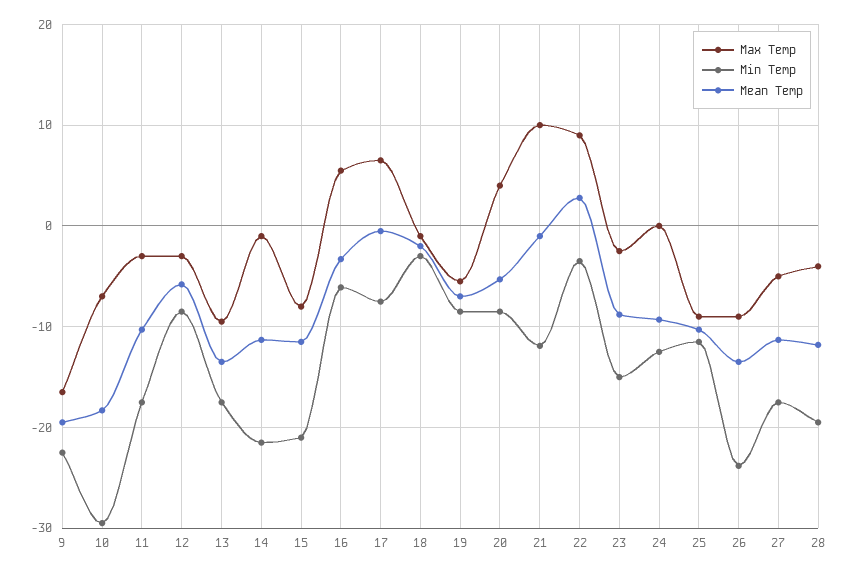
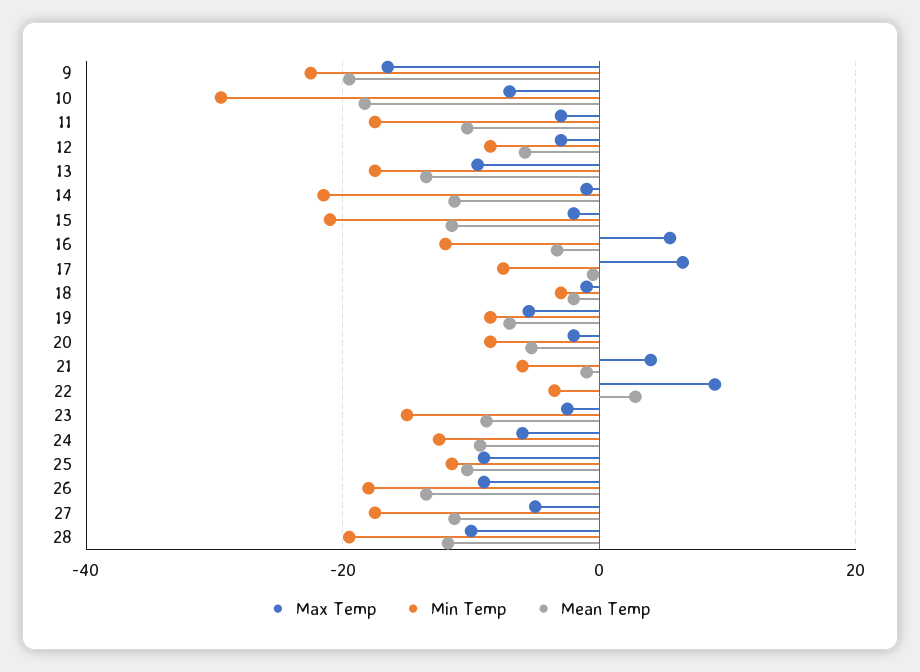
Max Temp, 15: -8 -> -2
Min Temp, 16: -6 -> -12
Max Temp, 20: 4 -> -2
Max Temp, 21: 10 -> 4
Min Temp, 21: -12 -> -6
Max Temp, 24: 0 -> -6
Min Temp, 26: -24 -> -18
Max Temp, 28: -4 -> -10

